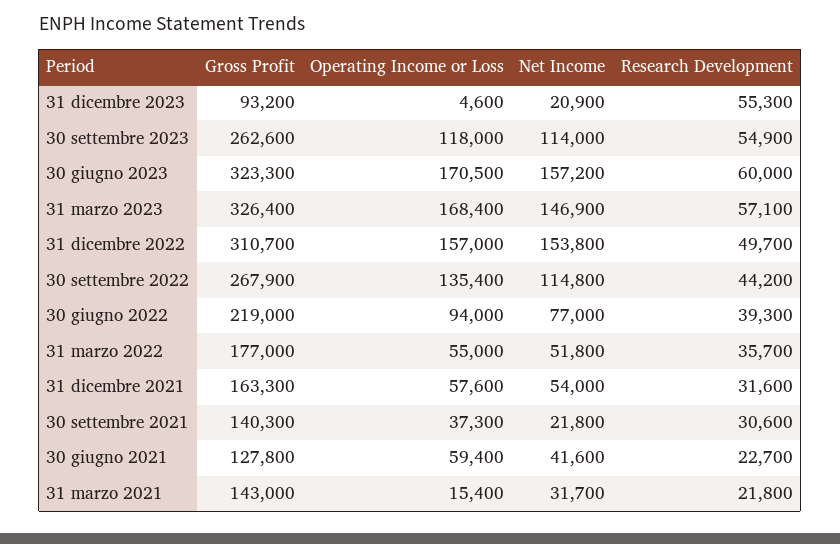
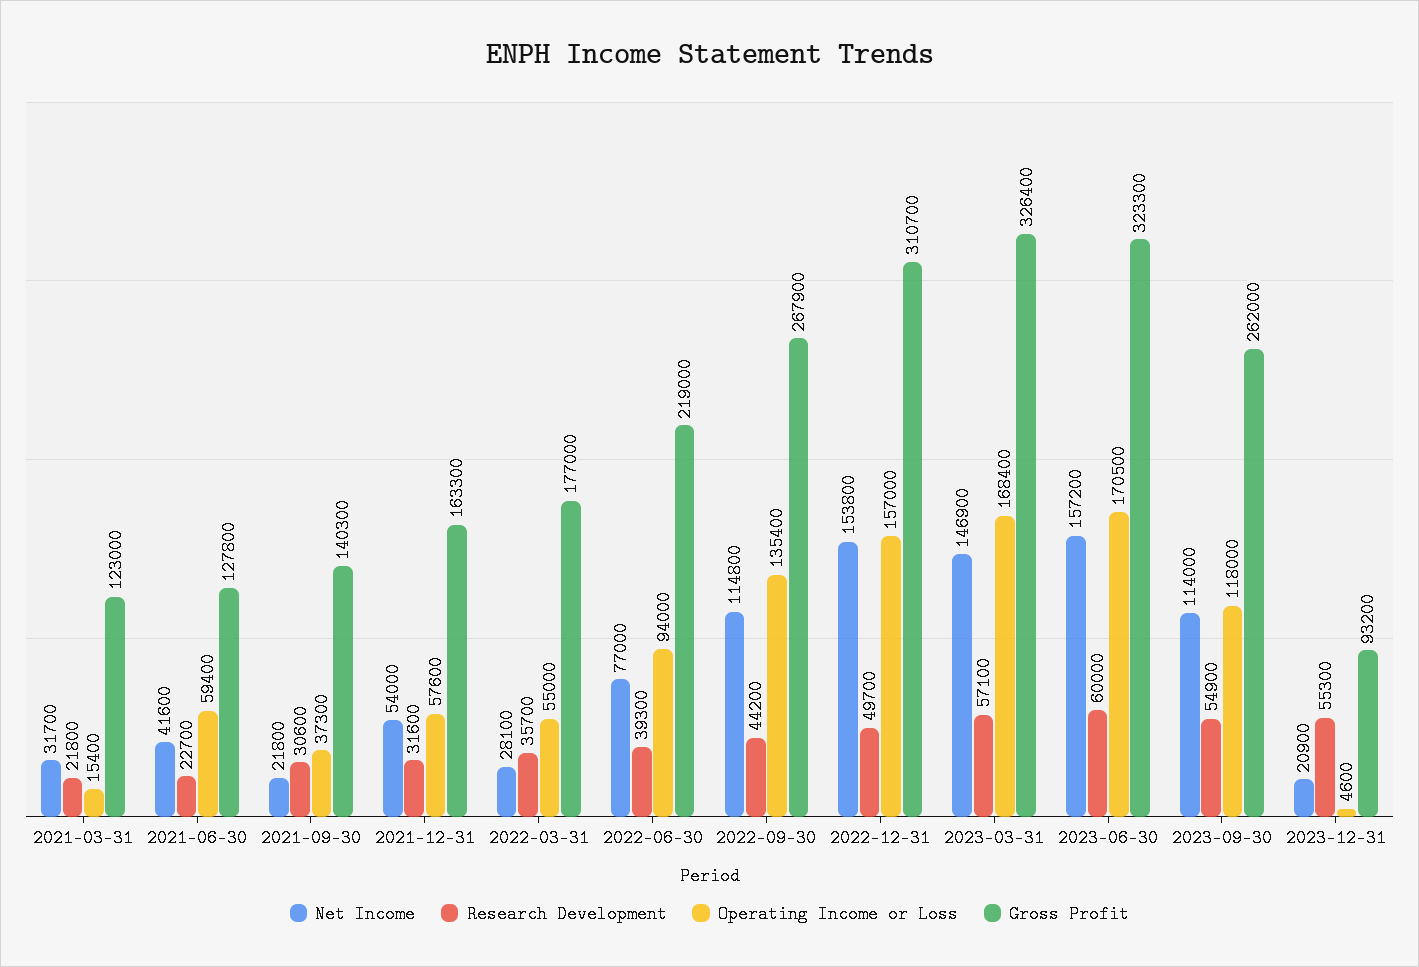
Gross Profit, 30 settembre 2023: 262600 -> 262000
Net Income, 31 marzo 2022: 51800 -> 28100
Gross Profit, 31 marzo 2021: 143000 -> 123000

